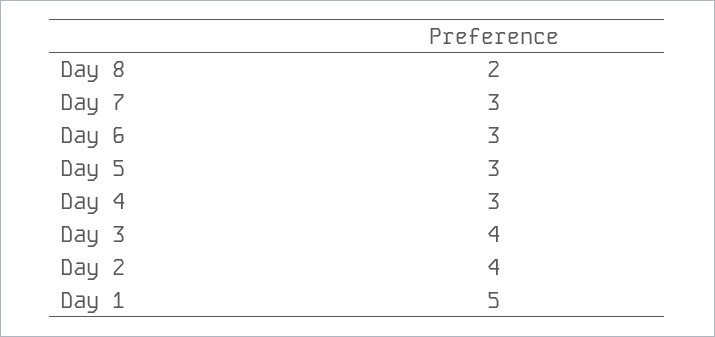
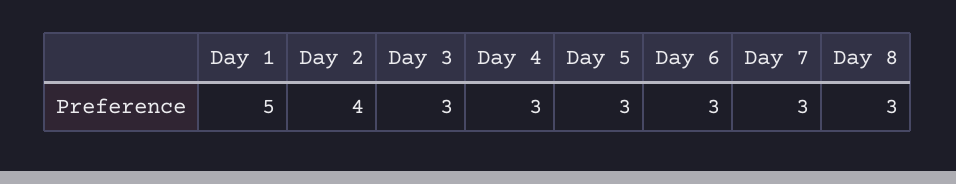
Day 8: 2 -> 3
Day 3: 4 -> 3

